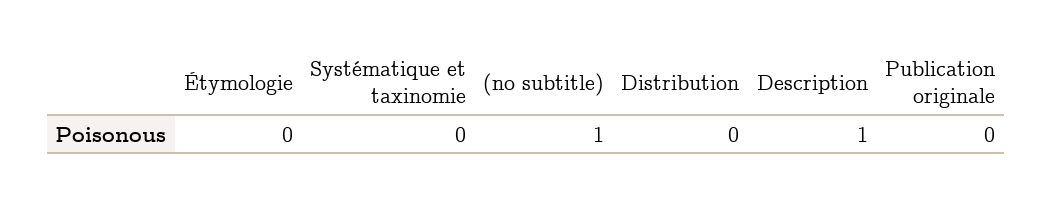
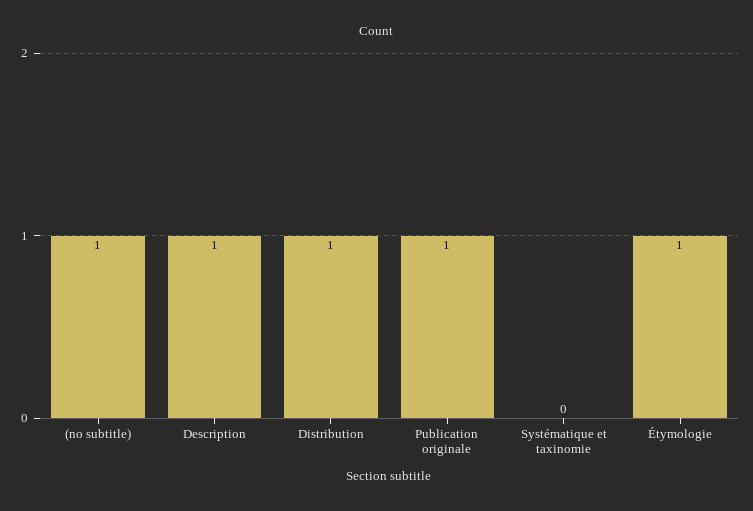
Étymologie: 0 -> 1
Distribution: 0 -> 1
Publication originale: 0 -> 1

